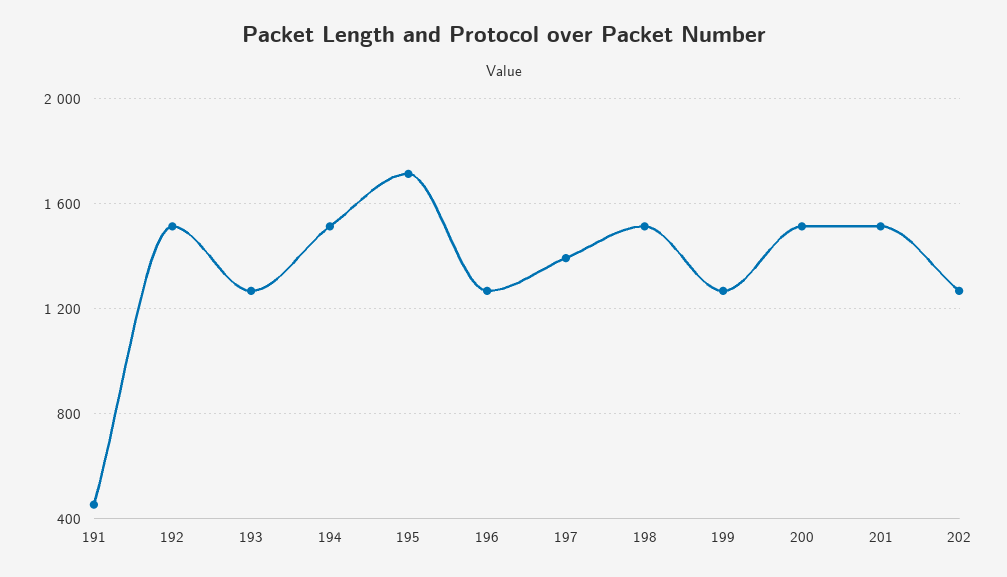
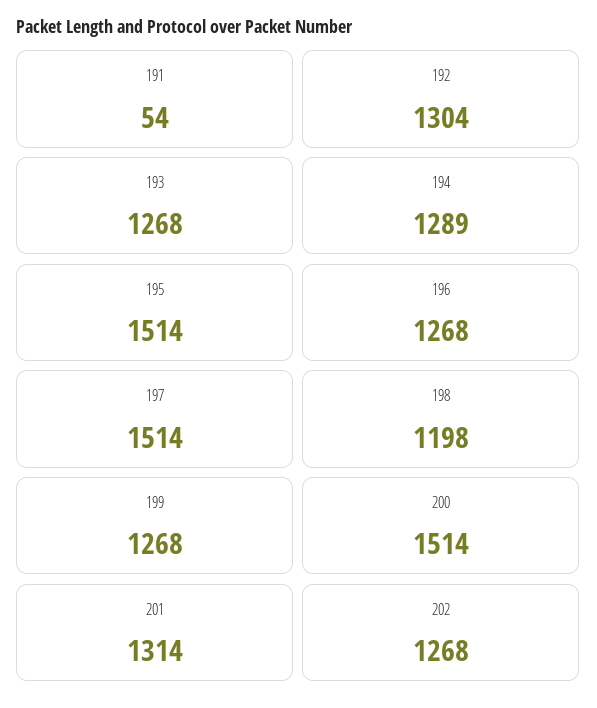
191: 450 -> 54
192: 1500 -> 1304
194: 1500 -> 1289
195: 1700 -> 1514
197: 1400 -> 1514
198: 1500 -> 1198
201: 1500 -> 1314

